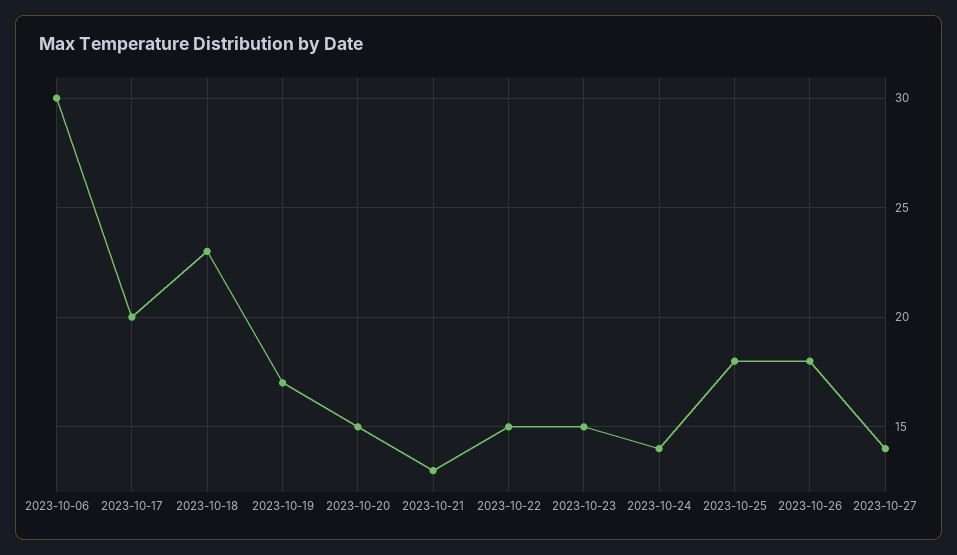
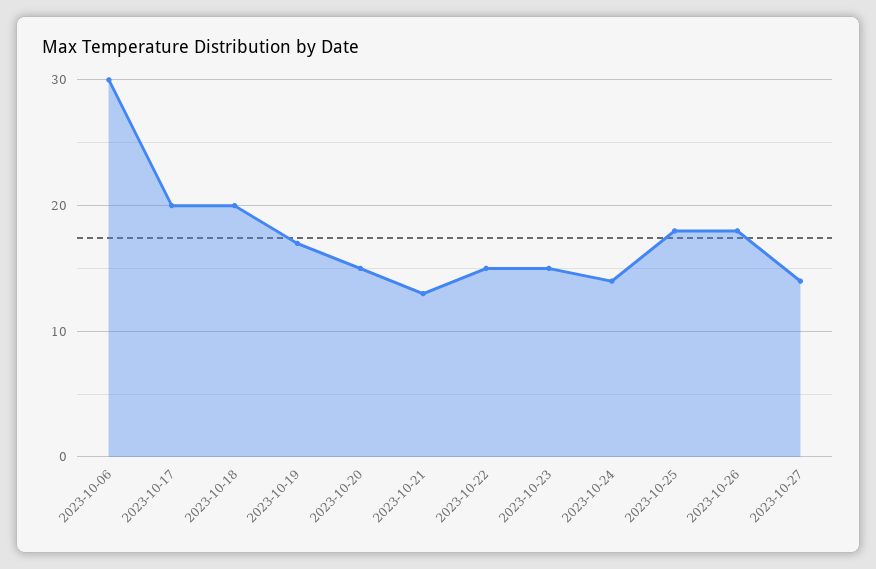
2023-10-18: 23 -> 20

